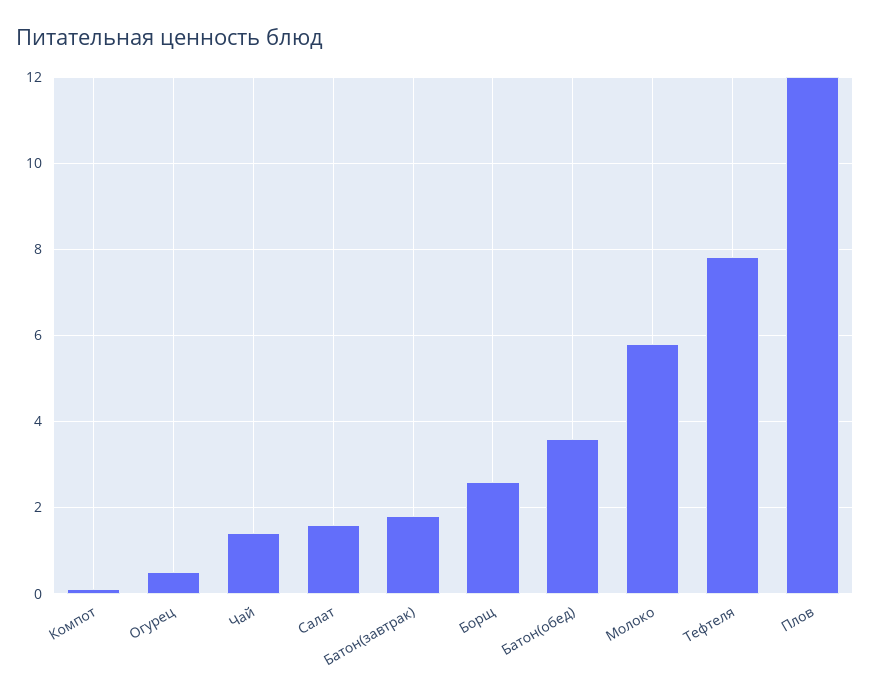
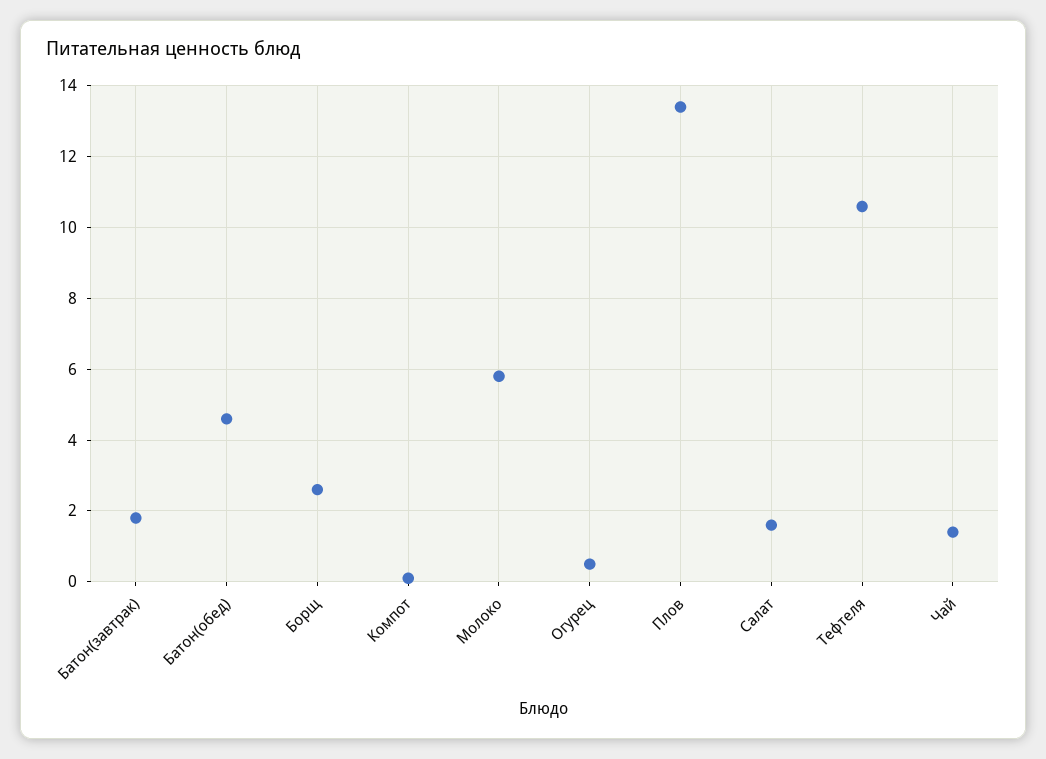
Батон(обед): 3.6 -> 4.6
Тефтеля: 7.8 -> 10.6
Плов: 12 -> 13.4

